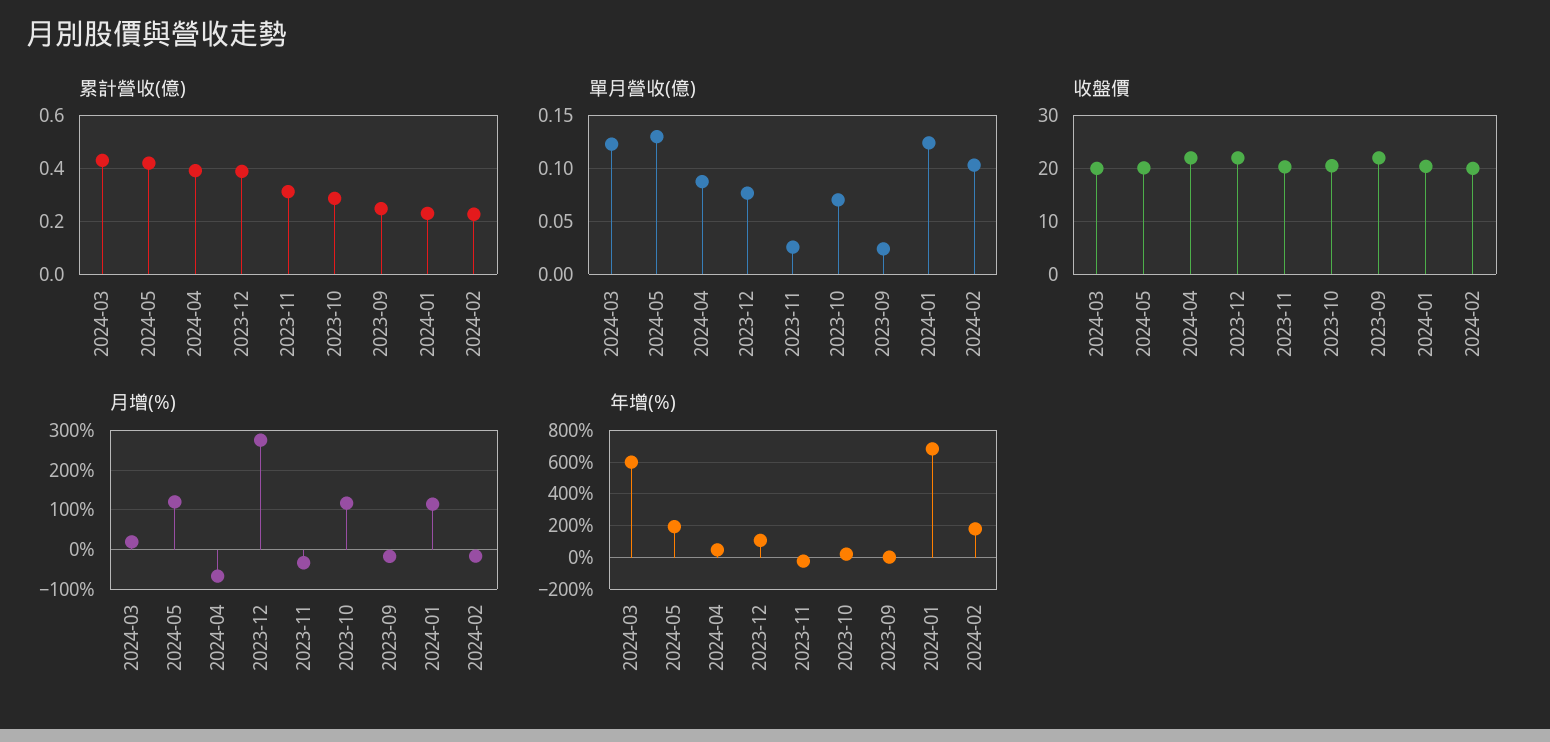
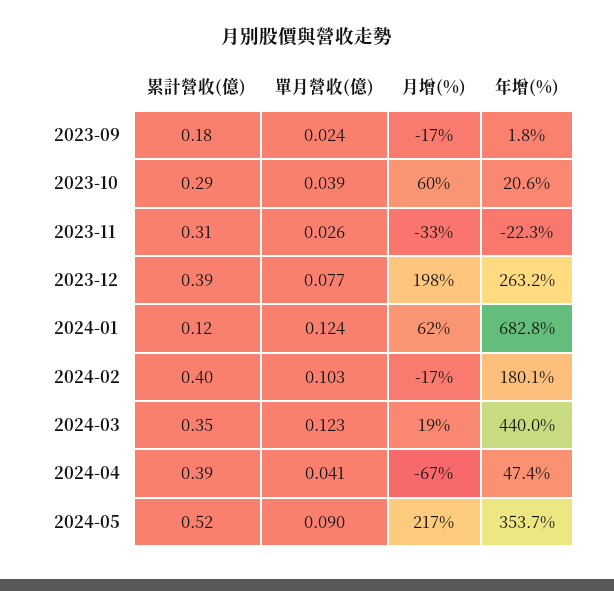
累計營收(億), 2024-03: 0.425 -> 0.35
累計營收(億), 2024-05: 0.425 -> 0.52
累計營收(億), 2023-09: 0.25 -> 0.18
累計營收(億), 2024-01: 0.225 -> 0.12
累計營收(億), 2024-02: 0.225 -> 0.4
單月營收(億), 2024-05: 0.13 -> 0.09
單月營收(億), 2024-04: 0.09 -> 0.041
單月營收(億), 2023-10: 0.07 -> 0.039
收盤價, 2024-03: 20 -> none
收盤價, 2024-05: 20 -> none
收盤價, 2024-04: 22 -> none
收盤價, 2023-12: 22 -> none
收盤價, 2023-11: 20 -> none
收盤價, 2023-10: 20 -> none
收盤價, 2023-09: 22 -> none
收盤價, 2024-01: 20 -> none
收盤價, 2024-02: 20 -> none
月增(%), 2024-05: 120 -> 217
月增(%), 2023-12: 280 -> 198
月增(%), 2023-10: 120 -> 60
月增(%), 2024-01: 120 -> 62
年增(%), 2024-03: 600 -> 440
年增(%), 2024-05: 200 -> 353.7
年增(%), 2023-12: 100 -> 263.2

